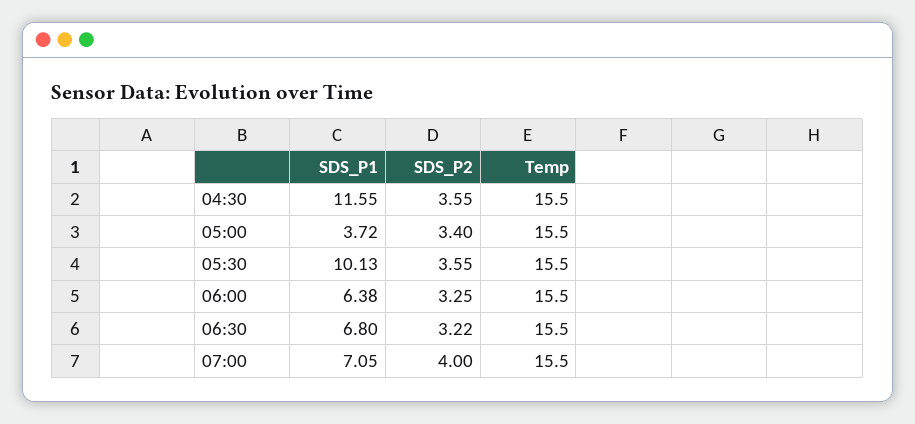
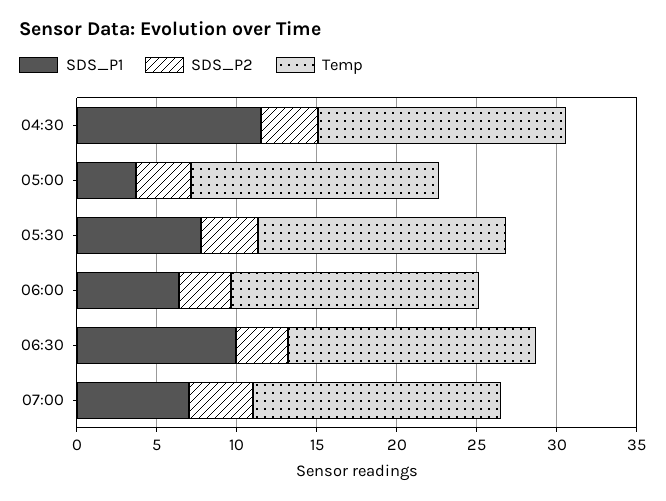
SDS_P1, 05:30: 10.13 -> 8
SDS_P1, 06:30: 6.8 -> 10

